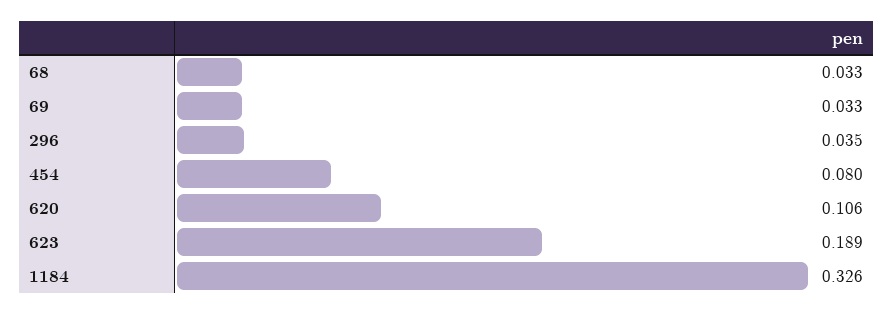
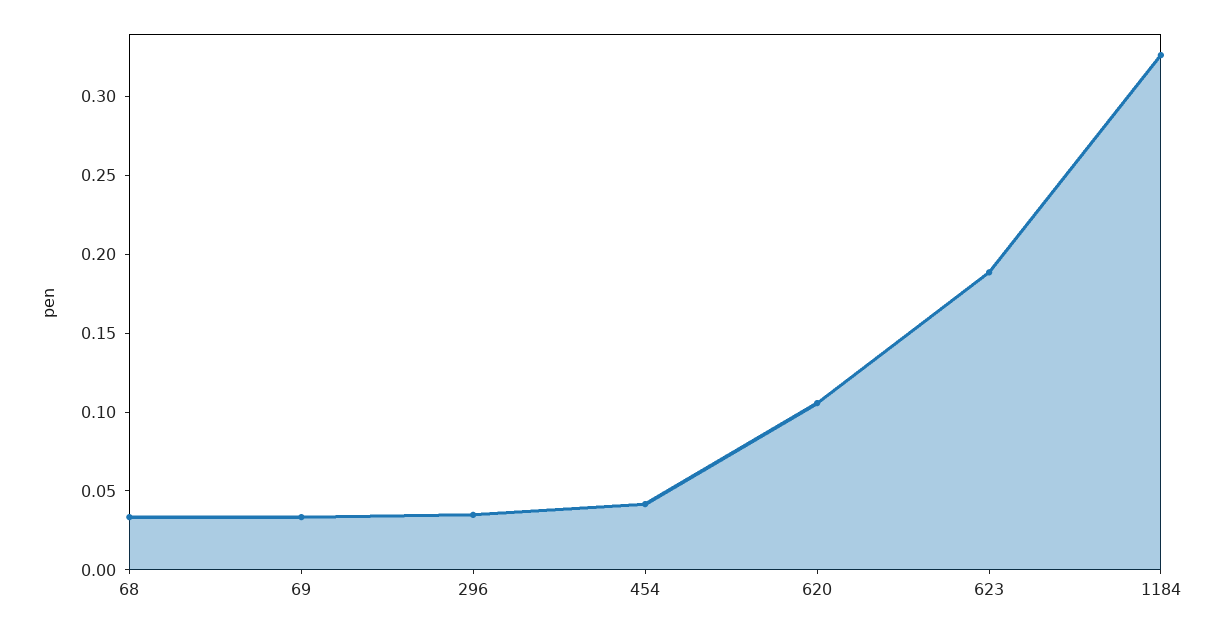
454: 0.08 -> 0.04

